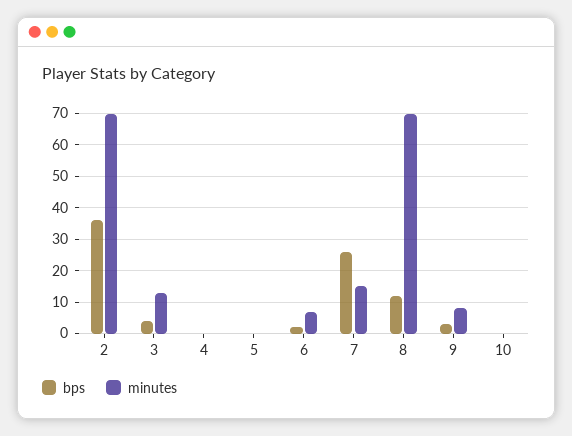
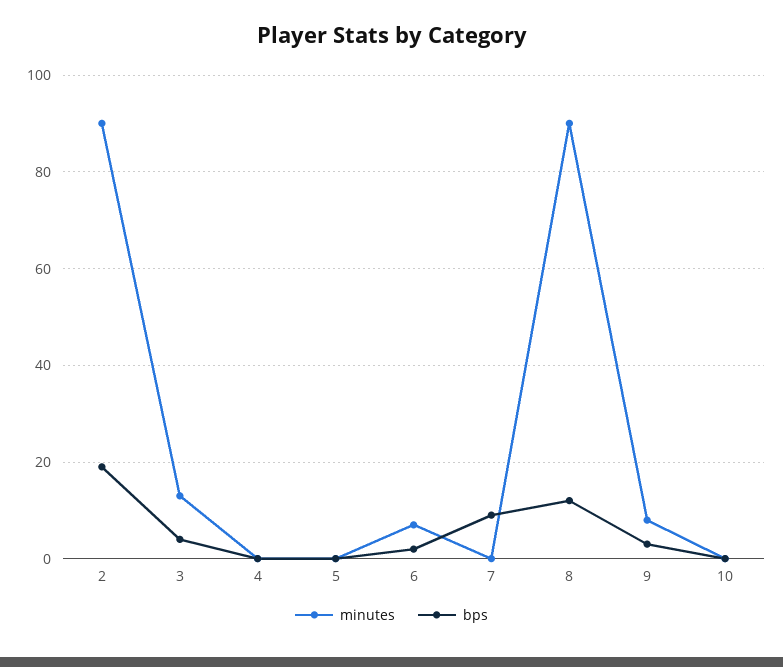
bps, 2: 35 -> 20
minutes, 2: 70 -> 90
bps, 7: 25 -> 10
minutes, 7: 15 -> 0
minutes, 8: 70 -> 90

